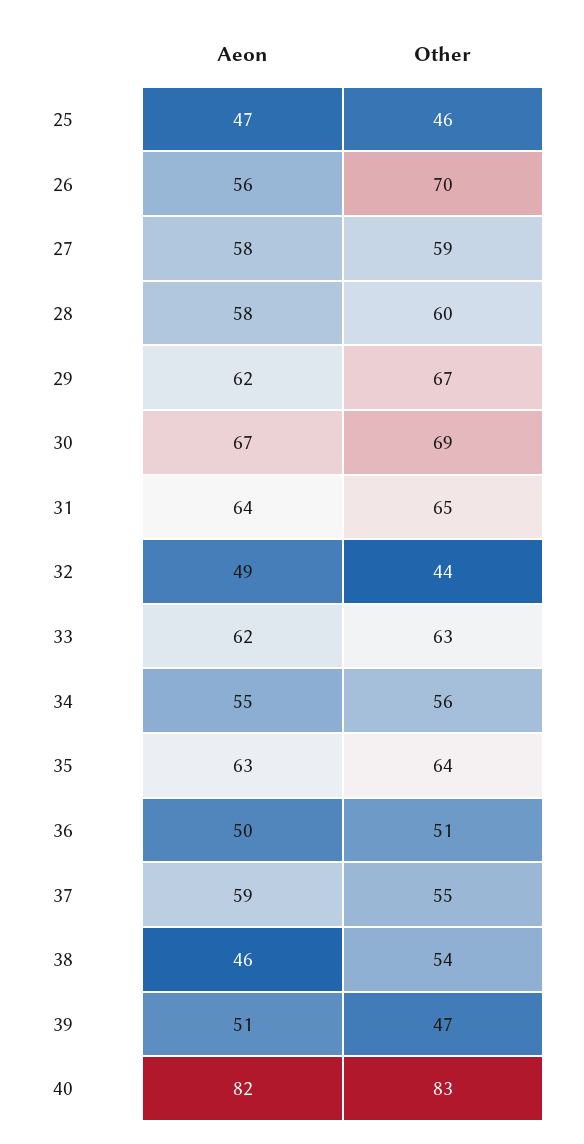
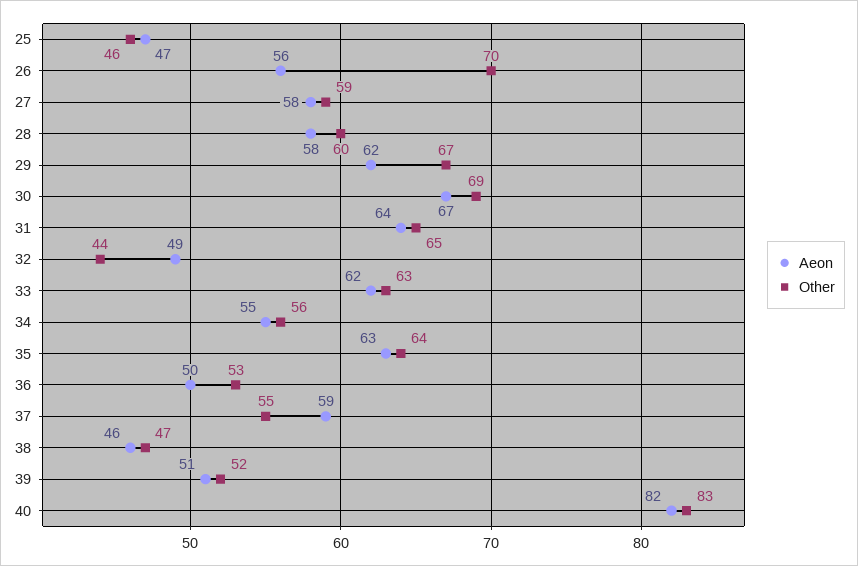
Other, 36: 51 -> 53
Other, 38: 54 -> 47
Other, 39: 47 -> 52

